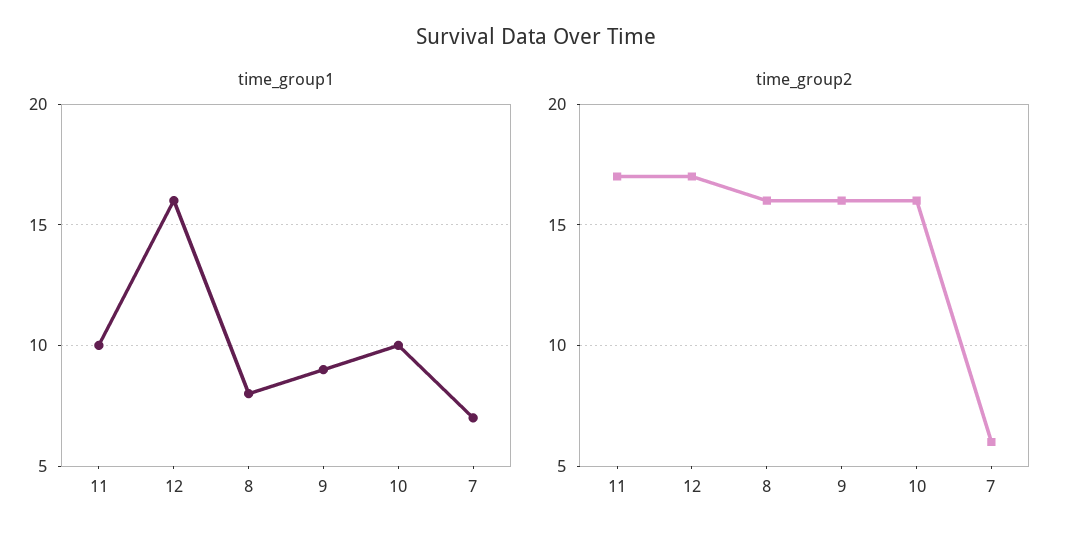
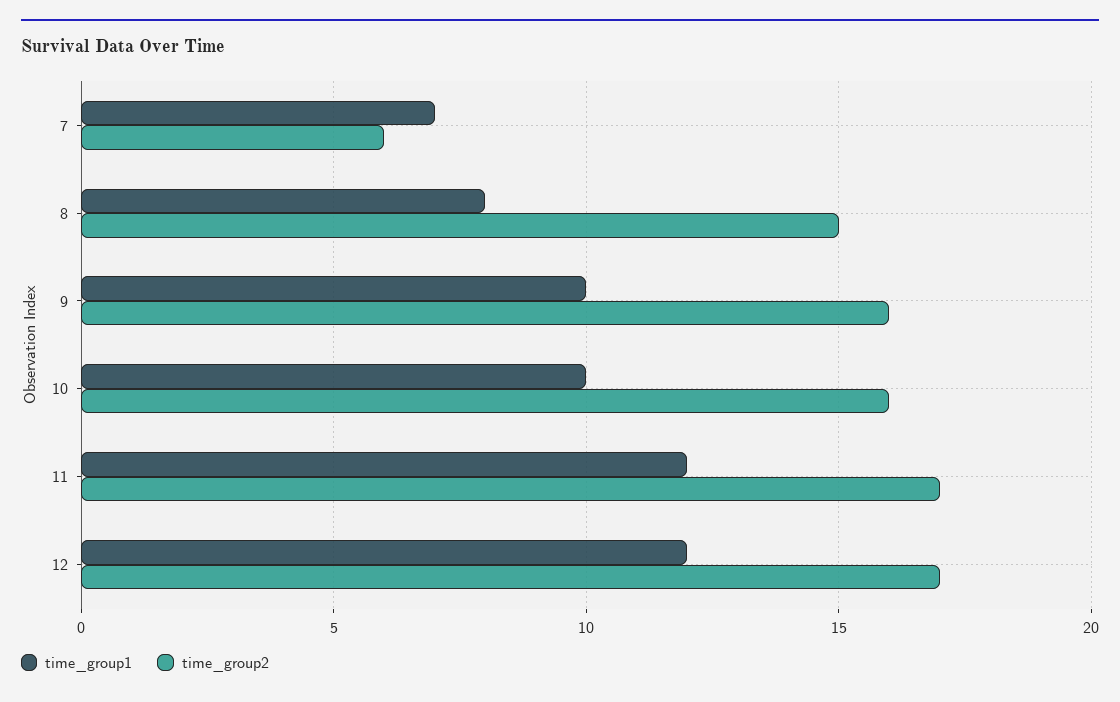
time_group1, 11: 10 -> 12
time_group1, 12: 16 -> 12
time_group1, 9: 9 -> 10
time_group2, 8: 16 -> 15

